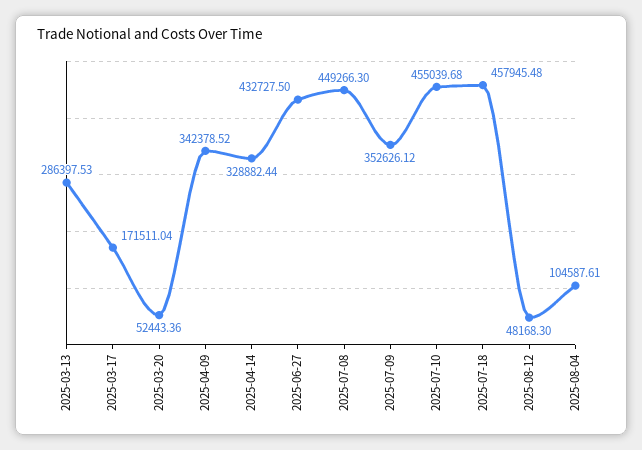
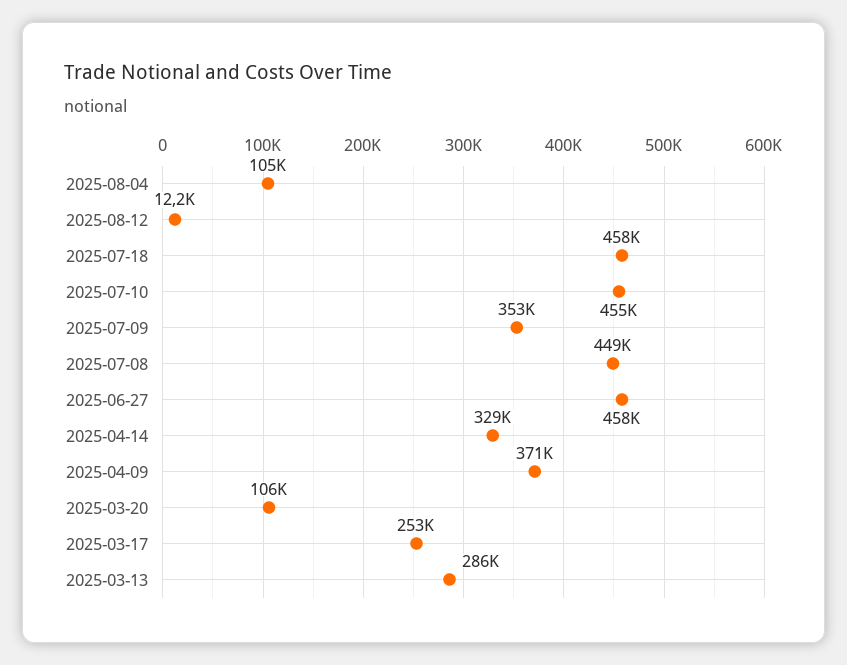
2025-03-17: 171511.04 -> 253000
2025-03-20: 52443.36 -> 106000
2025-04-09: 342378.52 -> 371000
2025-06-27: 432727.5 -> 458000
2025-08-12: 48168.3 -> 12200

